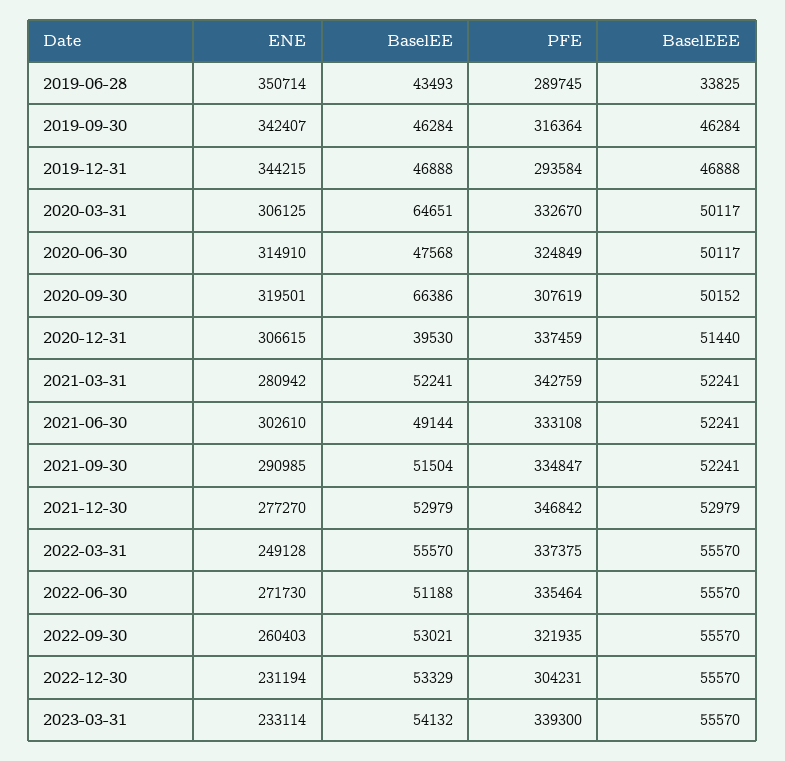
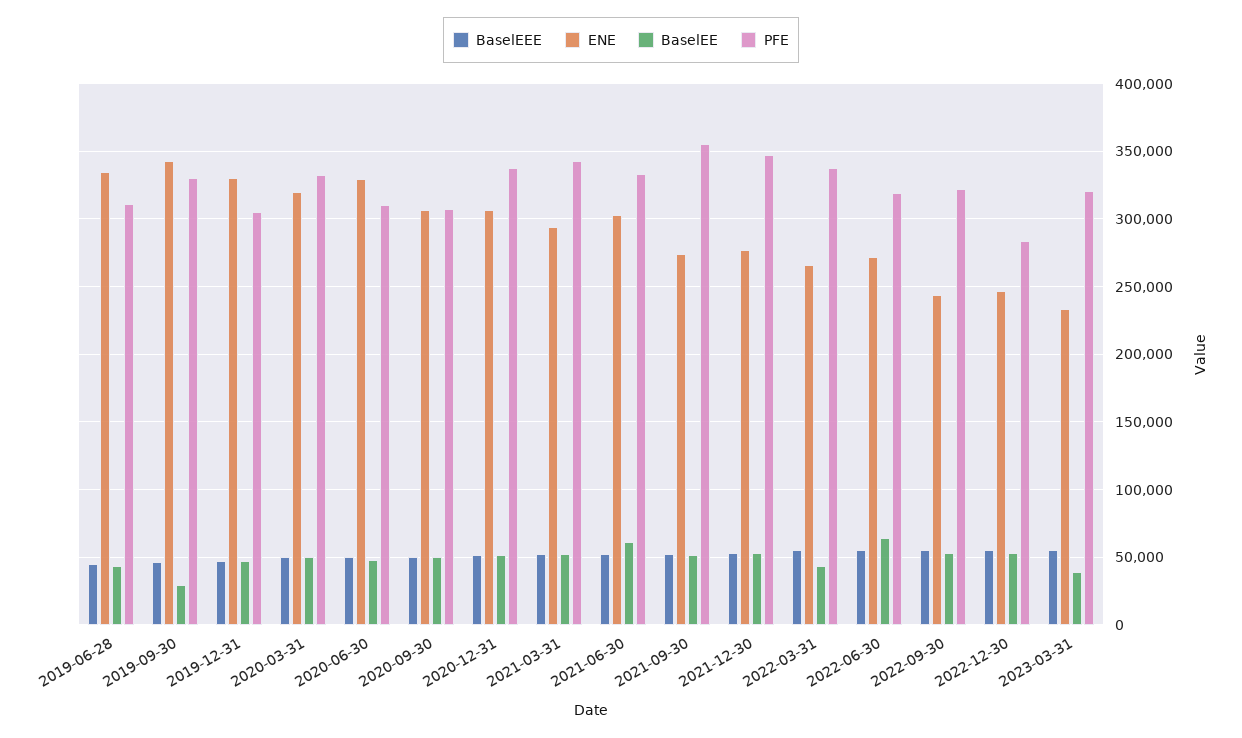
ENE, 2019-06-28: 350714 -> 335000
PFE, 2019-06-28: 289745 -> 310000
BaselEEE, 2019-06-28: 33825 -> 45000
BaselEE, 2019-09-30: 46284 -> 30000
PFE, 2019-09-30: 316364 -> 330000
ENE, 2019-12-31: 344215 -> 330000
PFE, 2019-12-31: 293584 -> 305000
ENE, 2020-03-31: 306125 -> 320000
BaselEE, 2020-03-31: 64651 -> 50000
ENE, 2020-06-30: 314910 -> 330000
PFE, 2020-06-30: 324849 -> 310000
ENE, 2020-09-30: 319501 -> 305000
BaselEE, 2020-09-30: 66386 -> 50000
BaselEE, 2020-12-31: 39530 -> 50000
ENE, 2021-03-31: 280942 -> 295000
BaselEE, 2021-06-30: 49144 -> 60000
ENE, 2021-09-30: 290985 -> 275000
PFE, 2021-09-30: 334847 -> 355000
ENE, 2022-03-31: 249128 -> 265000
BaselEE, 2022-03-31: 55570 -> 45000
BaselEE, 2022-06-30: 51188 -> 65000
PFE, 2022-06-30: 335464 -> 320000
ENE, 2022-09-30: 260403 -> 245000
ENE, 2022-12-30: 231194 -> 245000
PFE, 2022-12-30: 304231 -> 285000
BaselEE, 2023-03-31: 54132 -> 40000
PFE, 2023-03-31: 339300 -> 320000

